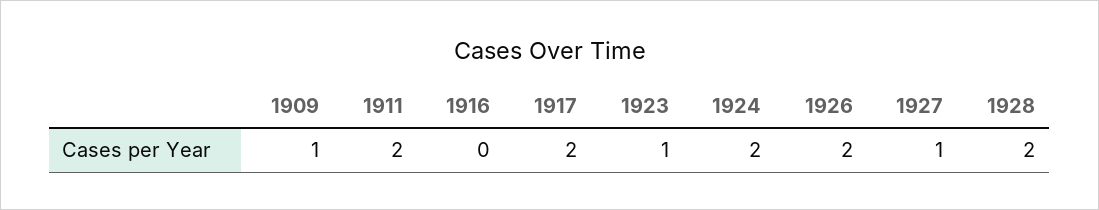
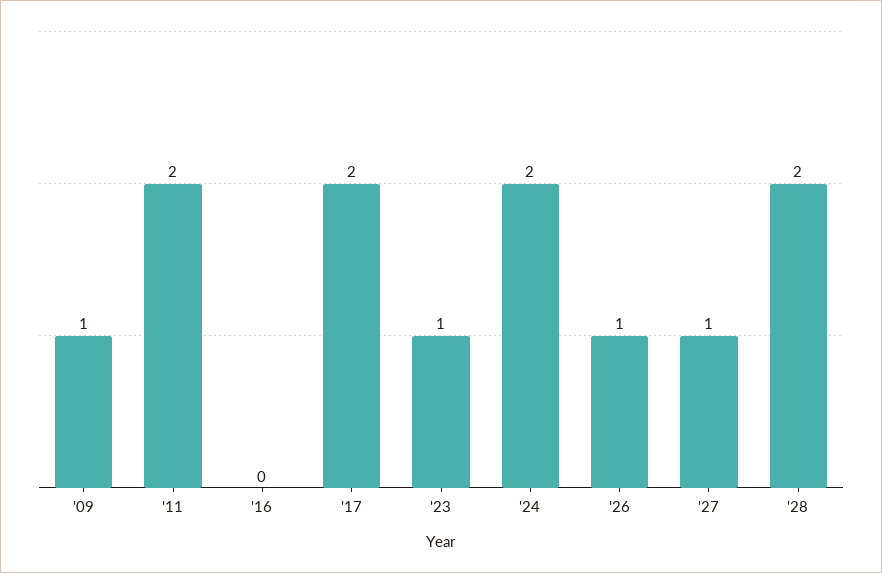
1926: 2 -> 1

